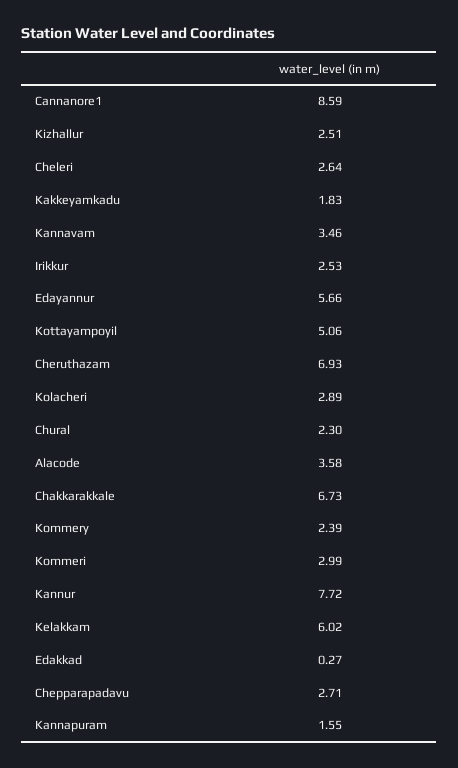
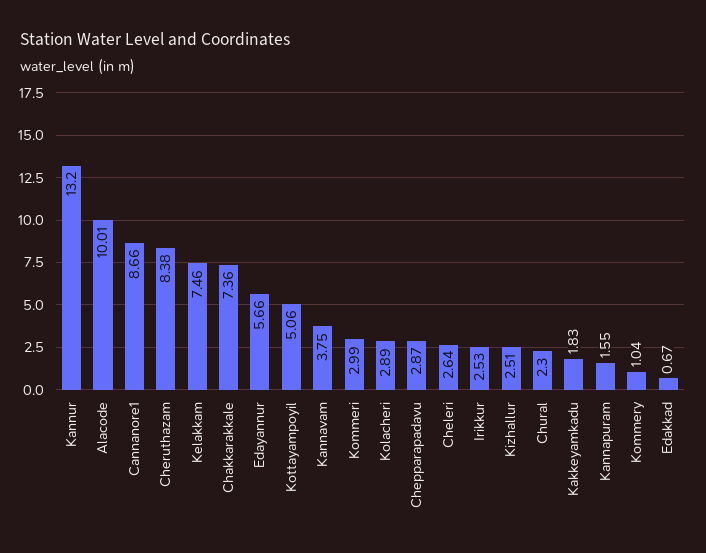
Cannanore1: 8.59 -> 8.66
Kannavam: 3.46 -> 3.75
Cheruthazam: 6.93 -> 8.38
Alacode: 3.58 -> 10.01
Chakkarakkale: 6.73 -> 7.36
Kommery: 2.39 -> 1.04
Kannur: 7.72 -> 13.2
Kelakkam: 6.02 -> 7.46
Edakkad: 0.27 -> 0.67
Chepparapadavu: 2.71 -> 2.87

